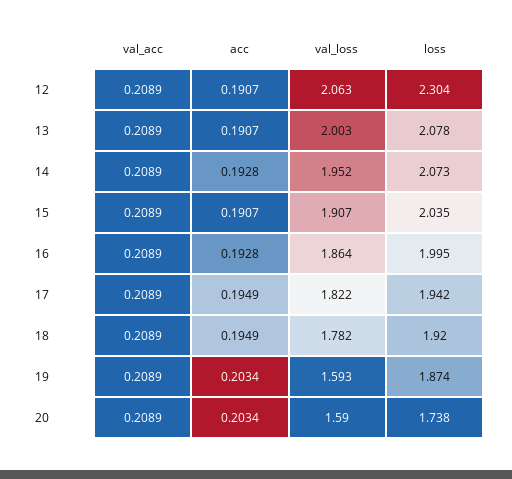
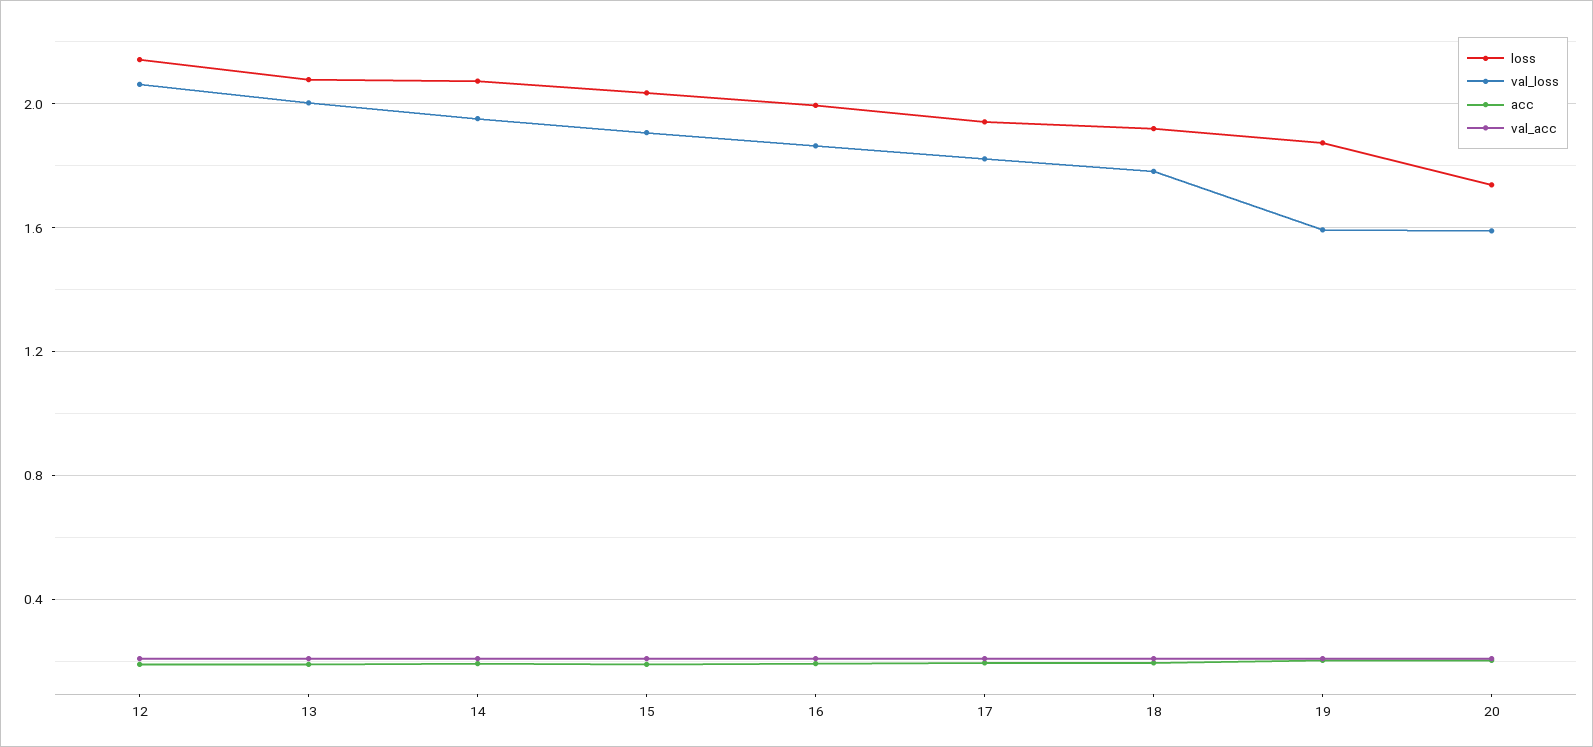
loss, 12: 2.304 -> 2.15

